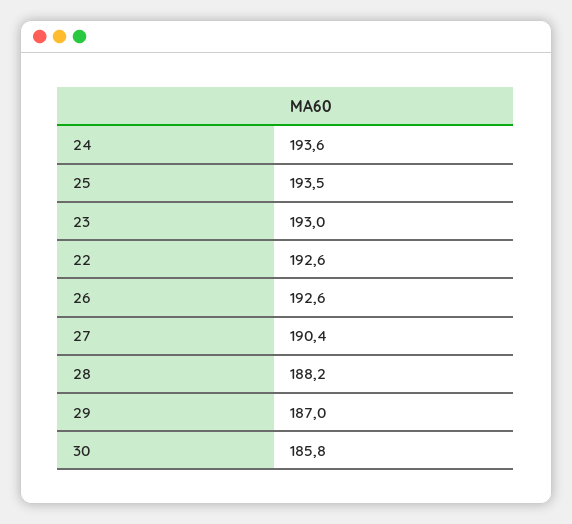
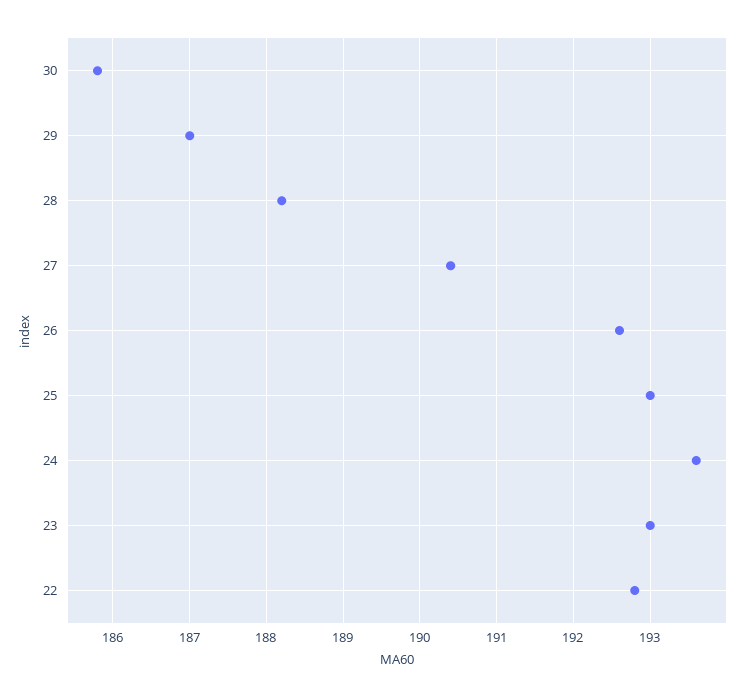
25: 193.5 -> 193
22: 192.6 -> 192.8

